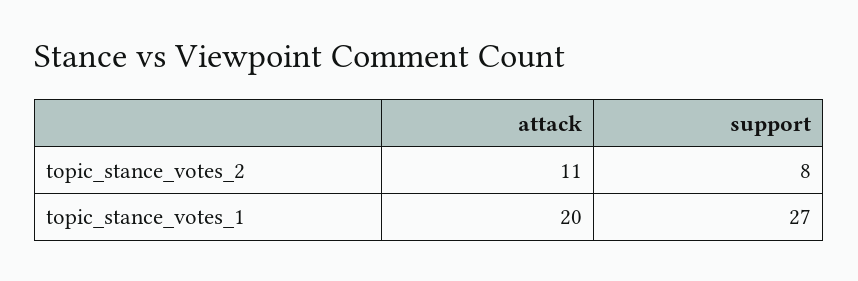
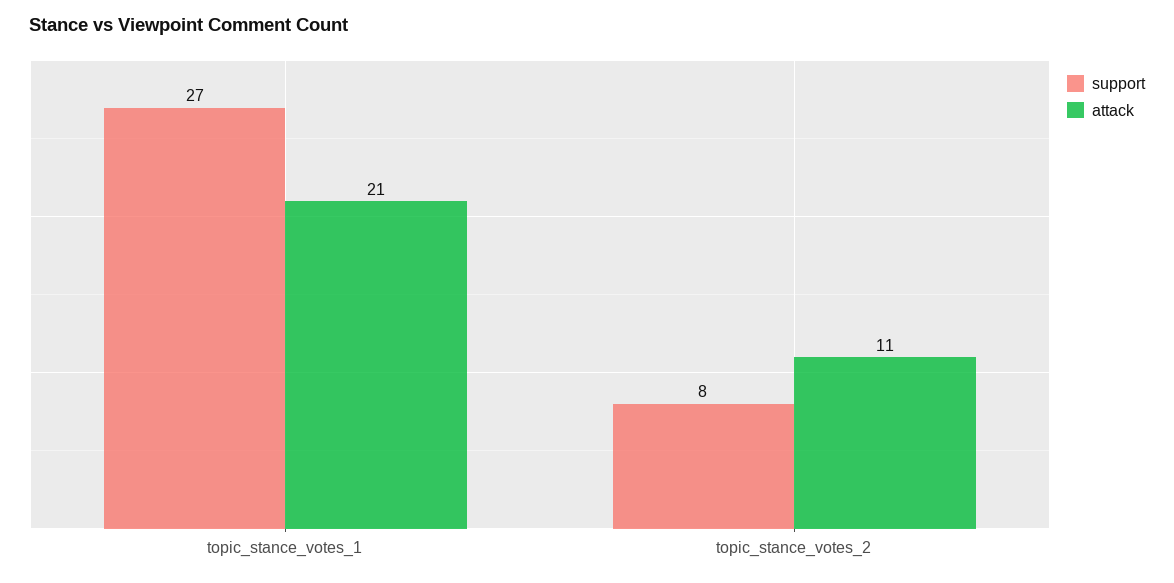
attack, topic_stance_votes_1: 20 -> 21

